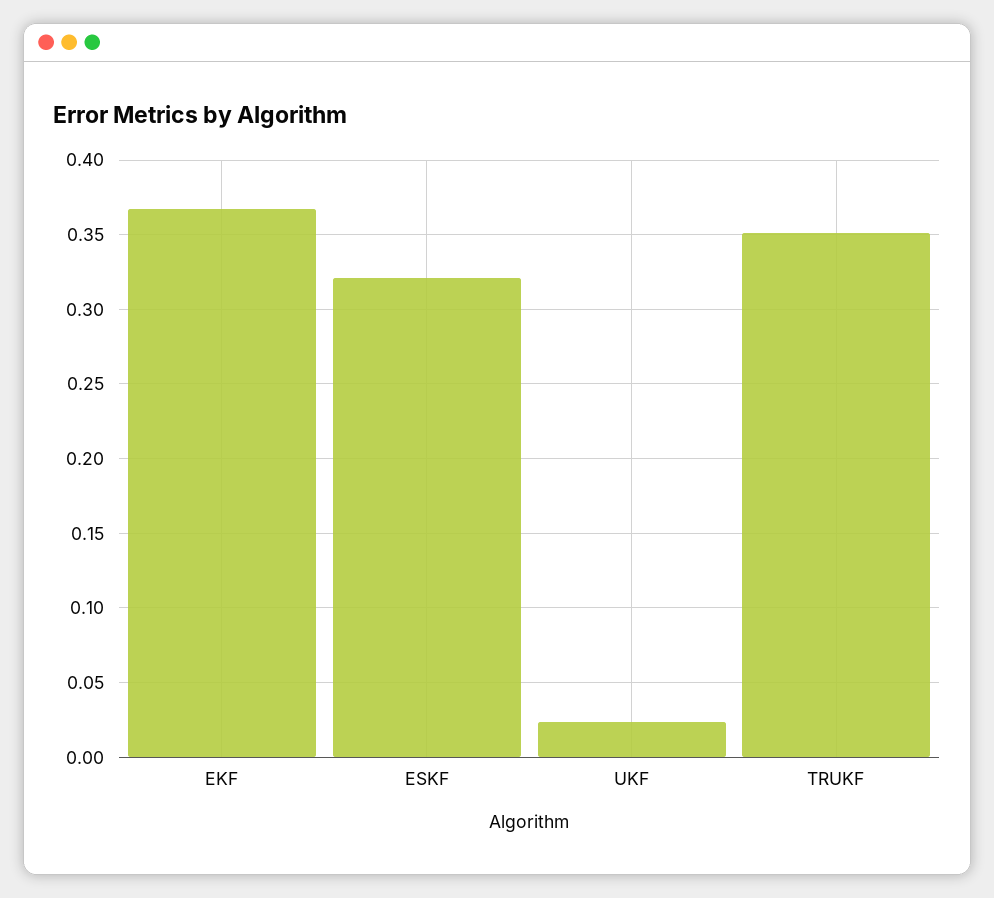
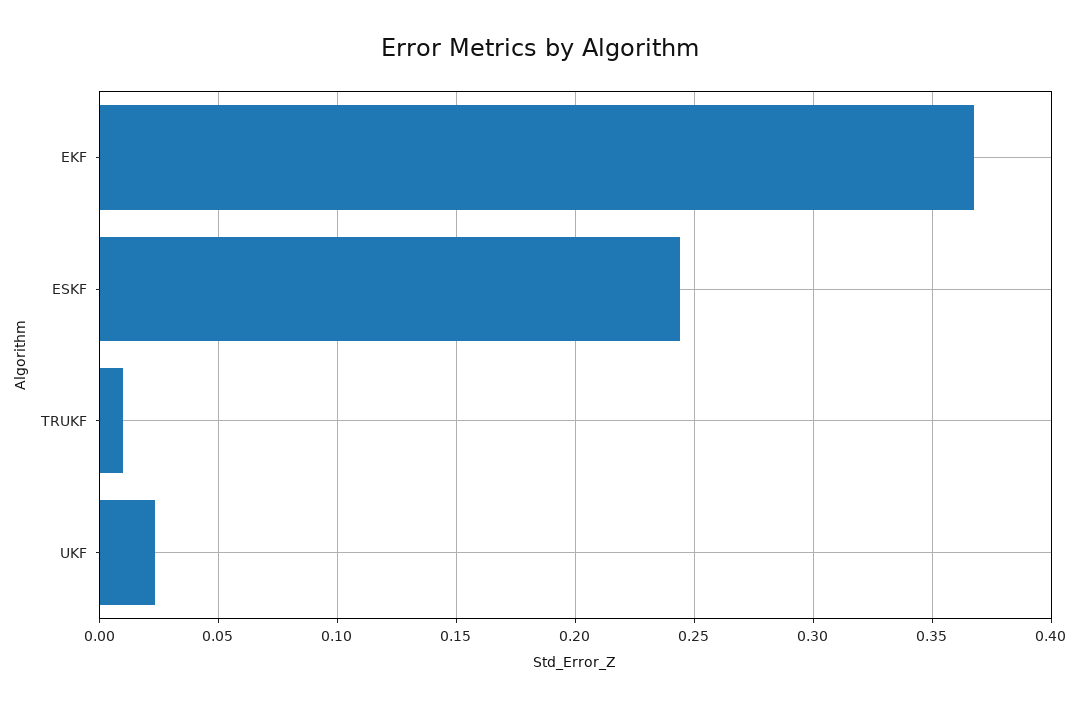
ESKF: 0.32 -> 0.245
TRUKF: 0.35 -> 0.01

